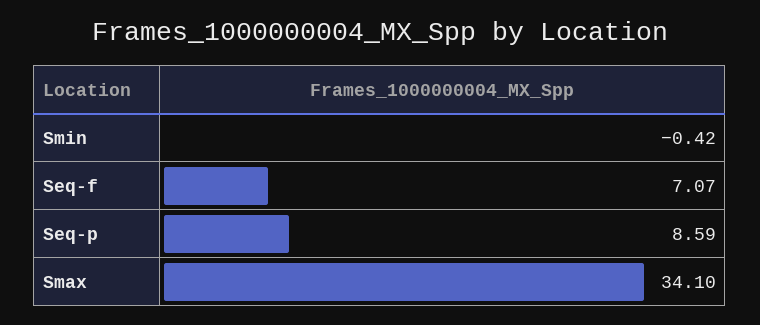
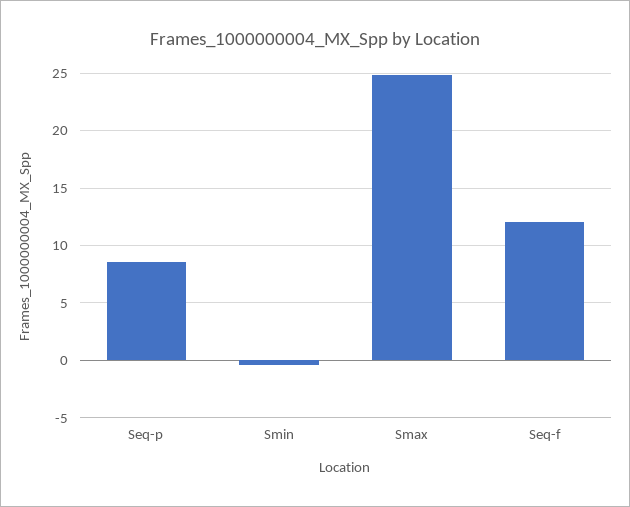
Seq-f: 7.07 -> 12
Smax: 34.1 -> 25

